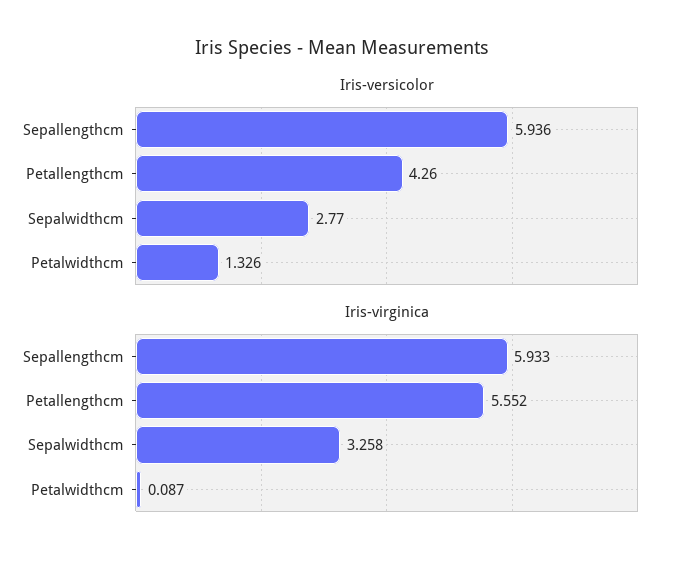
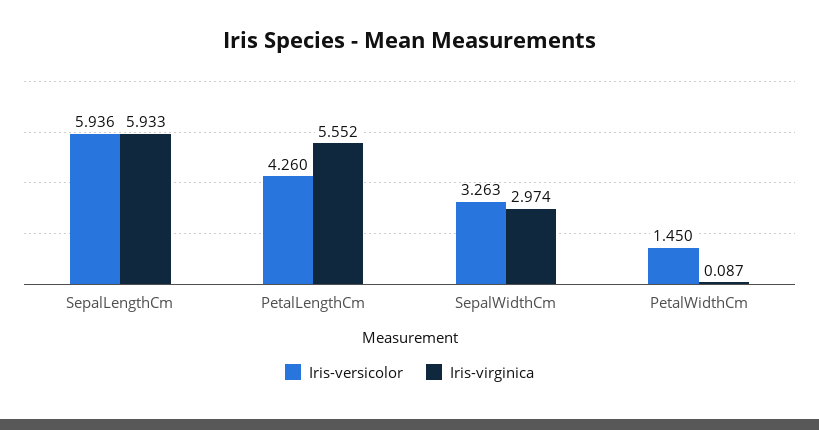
Iris-versicolor, Sepalwidthcm: 2.77 -> 3.263
Iris-versicolor, Petalwidthcm: 1.326 -> 1.45
Iris-virginica, Sepalwidthcm: 3.258 -> 2.974

